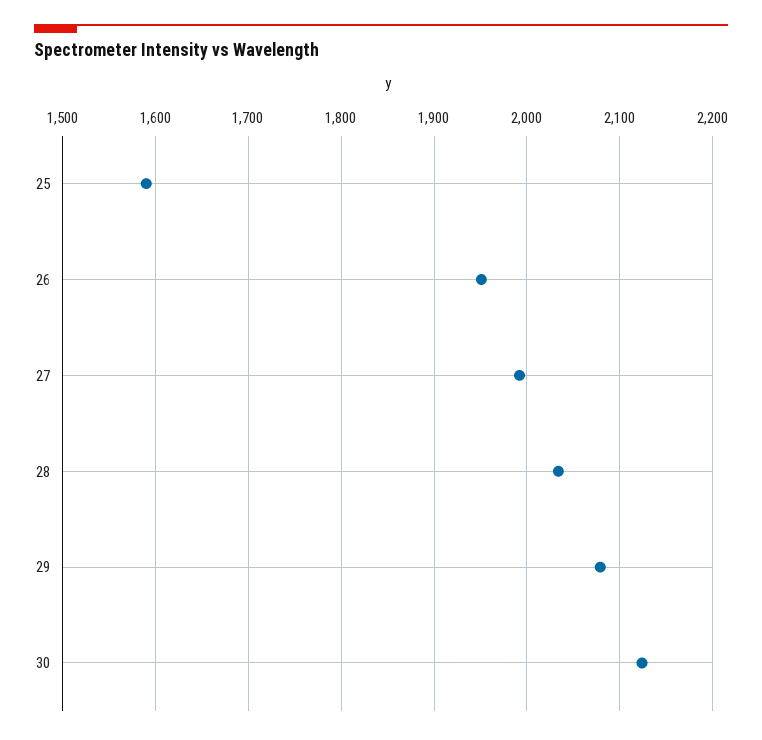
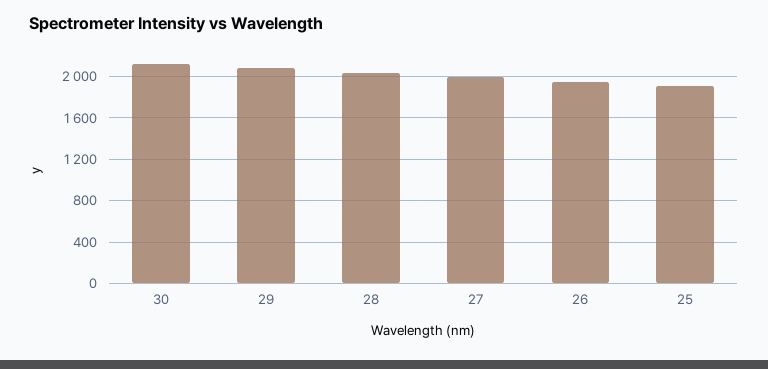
25: 1590 -> 1900

